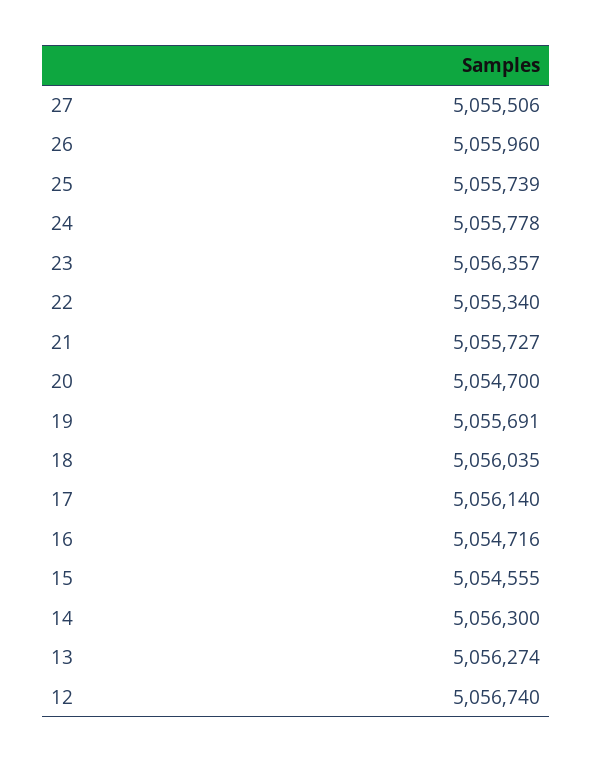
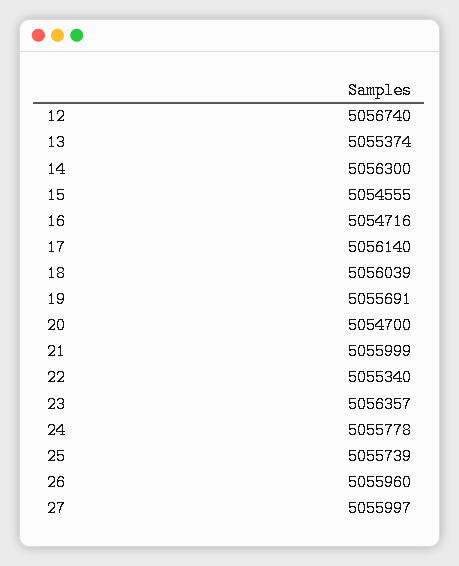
27: 5055506 -> 5055997
21: 5055727 -> 5055999
18: 5056035 -> 5056039
13: 5056274 -> 5055374

